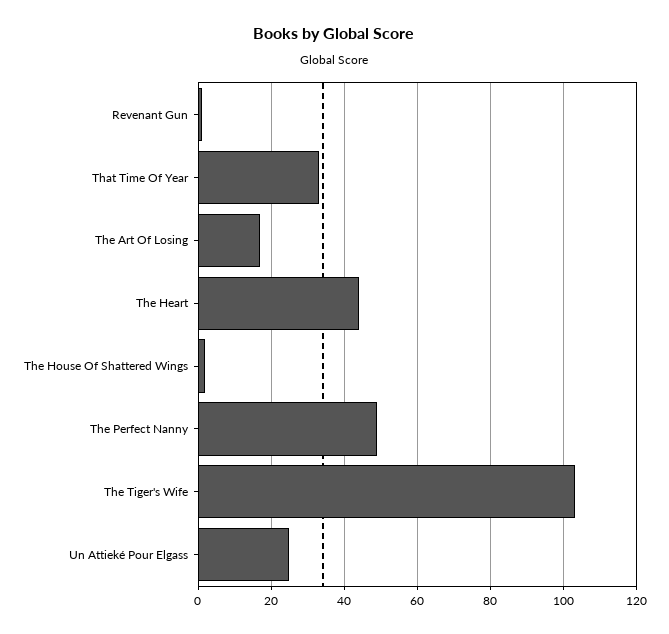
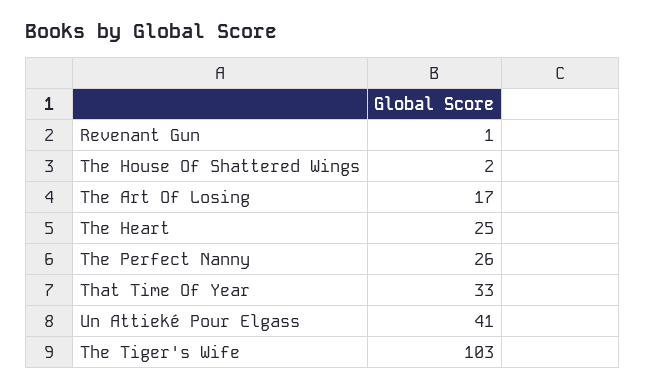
The Heart: 45 -> 25
The Perfect Nanny: 50 -> 26
Un Attieké Pour Elgass: 25 -> 41

